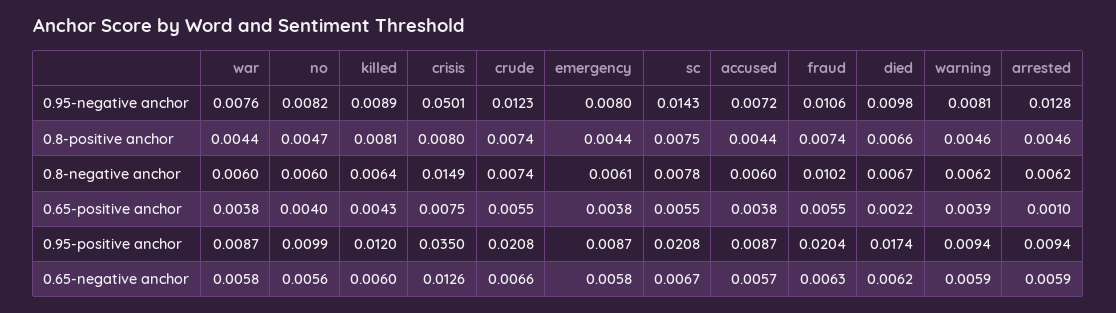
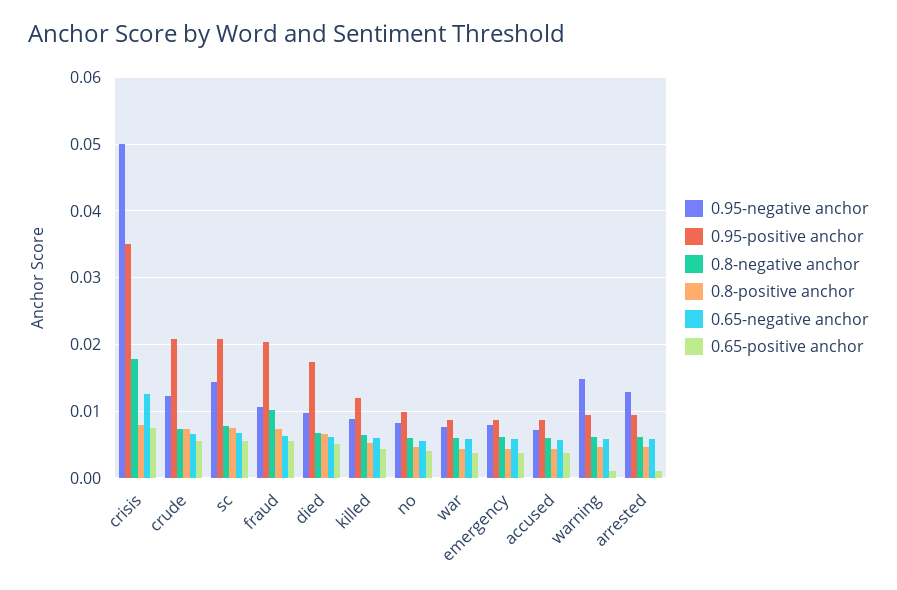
0.95-negative anchor, warning: 0.0081 -> 0.015
0.8-positive anchor, killed: 0.0081 -> 0.005
0.8-negative anchor, crisis: 0.0149 -> 0.018
0.65-positive anchor, died: 0.0022 -> 0.005
0.65-positive anchor, warning: 0.0039 -> 0.001

